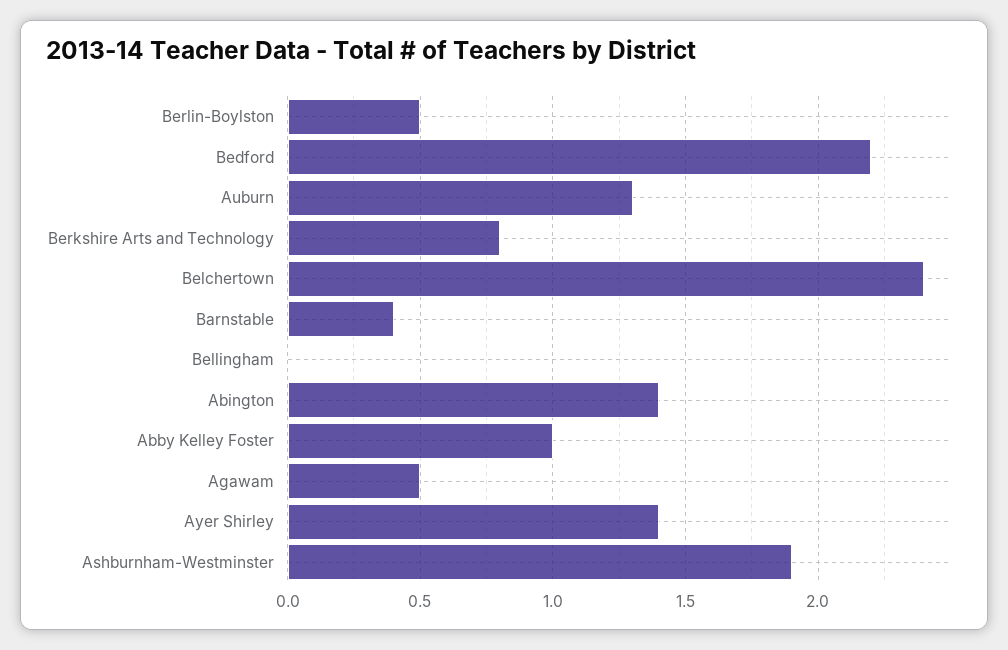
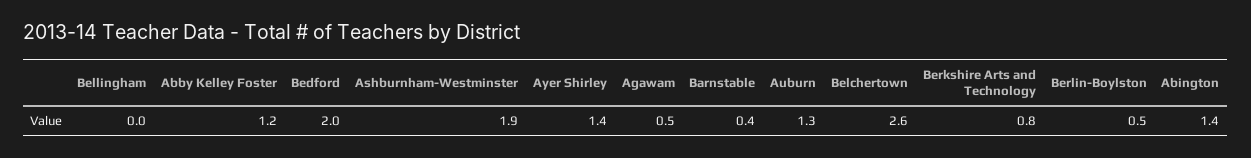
Bedford: 2.2 -> 2
Belchertown: 2.4 -> 2.6
Abby Kelley Foster: 1 -> 1.2

